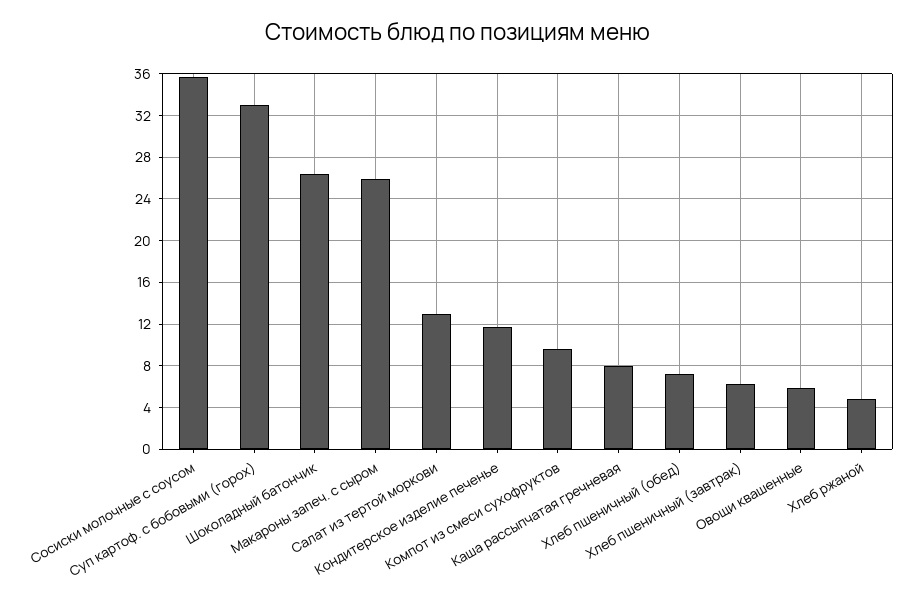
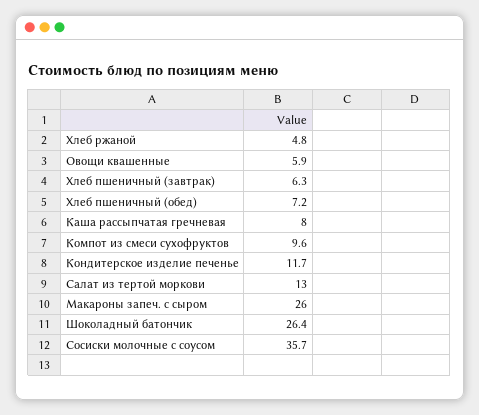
Суп картоф. с бобовыми (горох): 33 -> none

